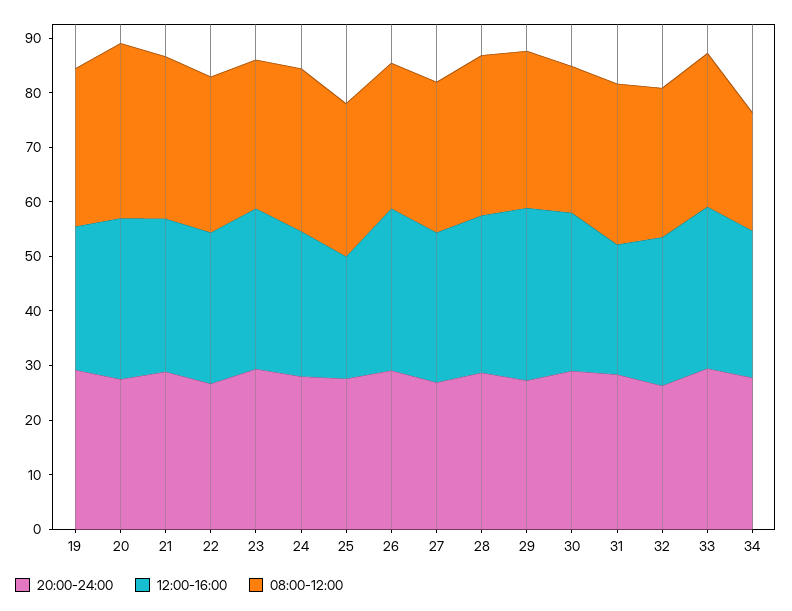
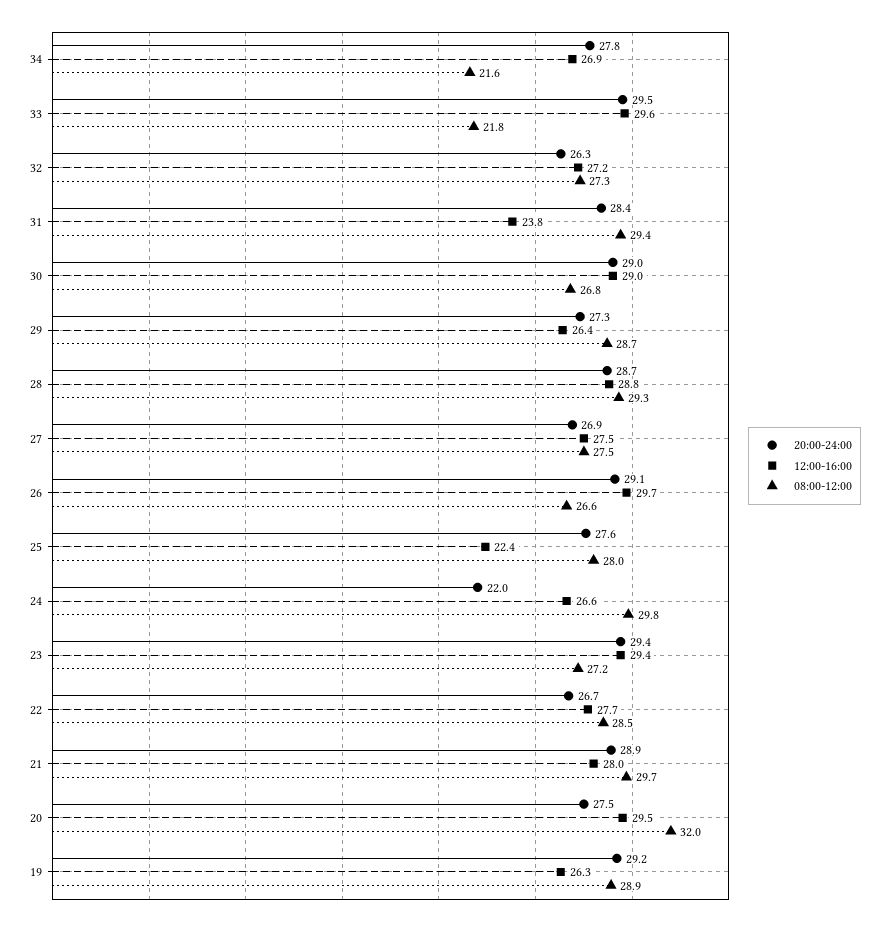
20:00-24:00, 24: 28 -> 22
12:00-16:00, 29: 32 -> 26.4
08:00-12:00, 33: 28 -> 21.8

